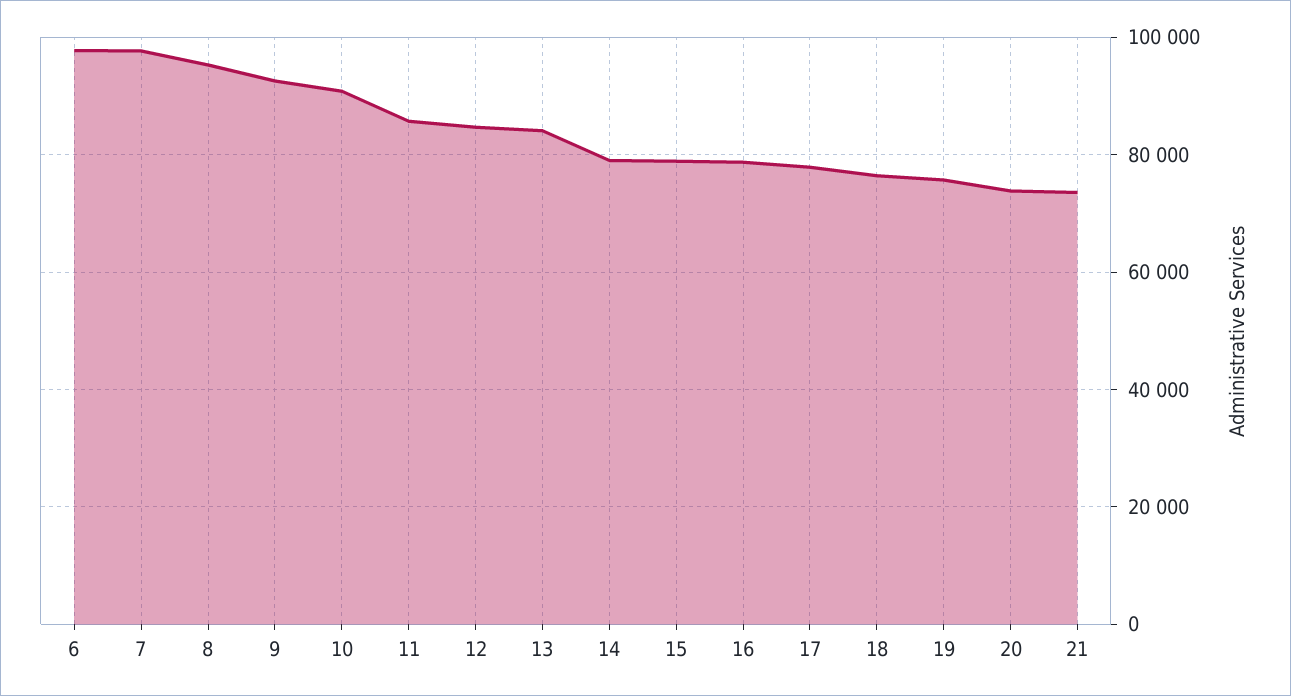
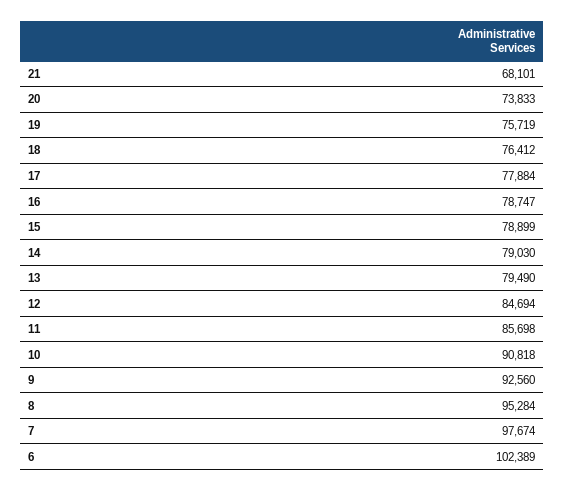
6: 98000 -> 102389
13: 84000 -> 79490
21: 74000 -> 68101

